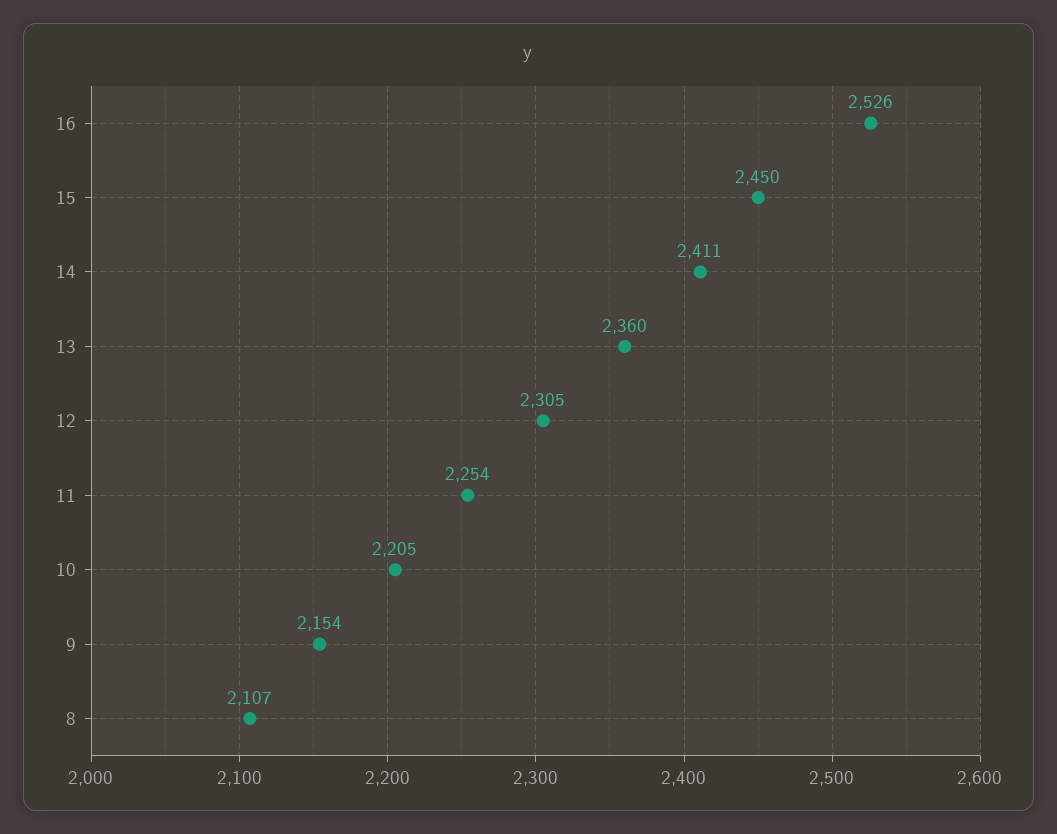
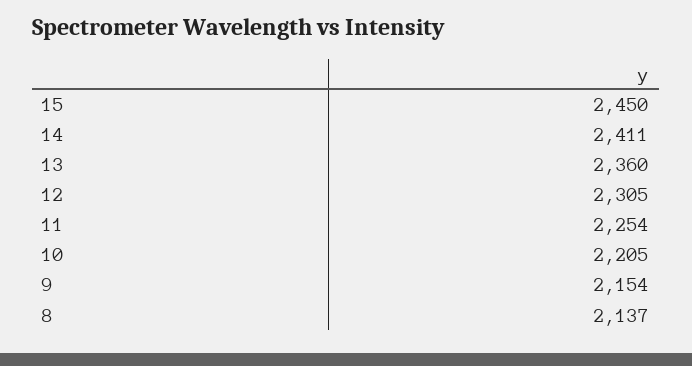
16: 2526 -> none
8: 2107 -> 2137

